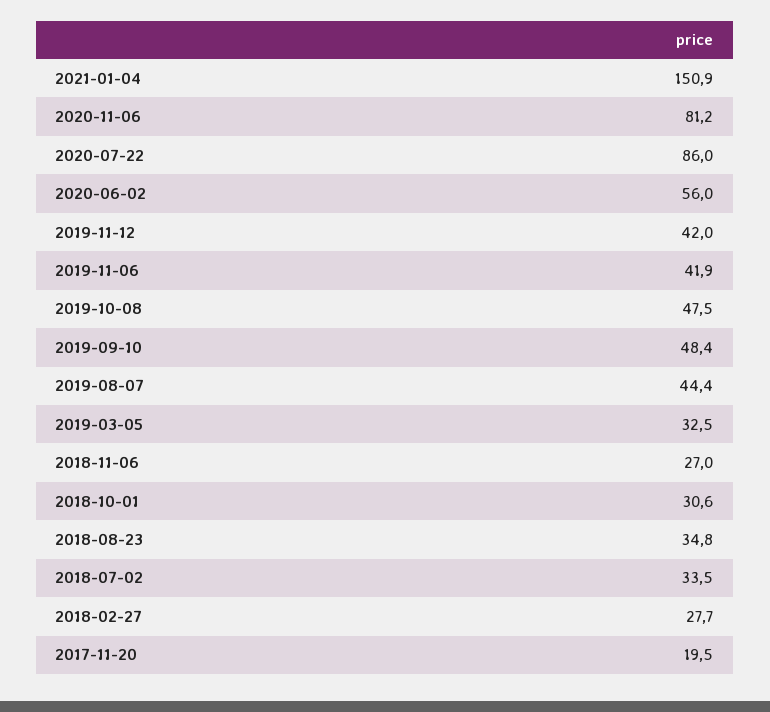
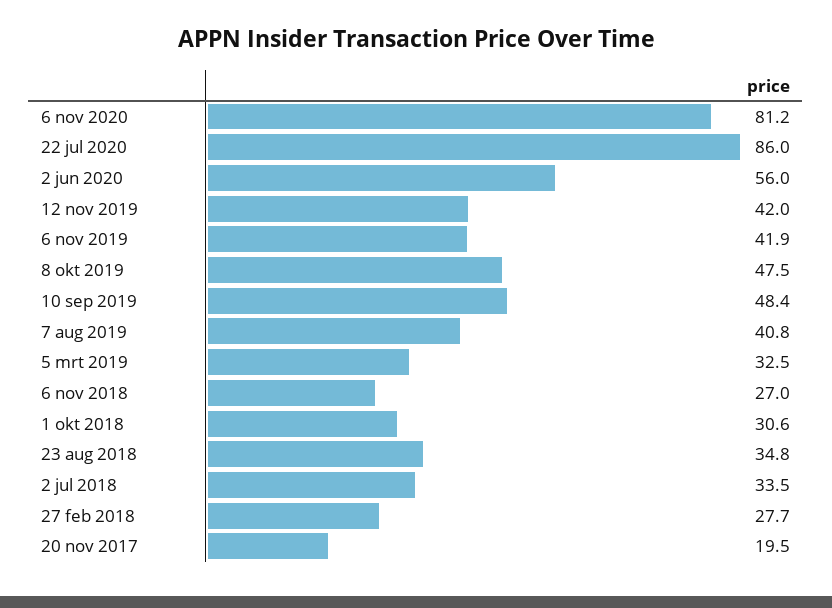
2021-01-04: 150.9 -> none
2019-08-07: 44.4 -> 40.8

